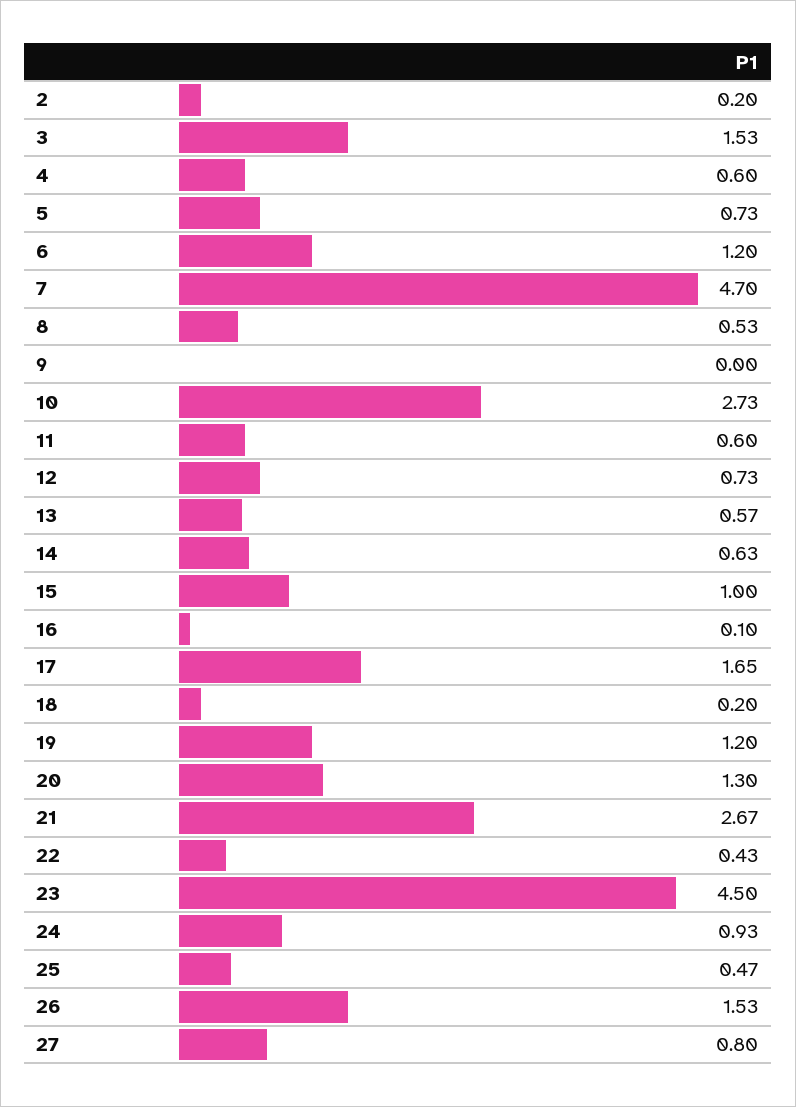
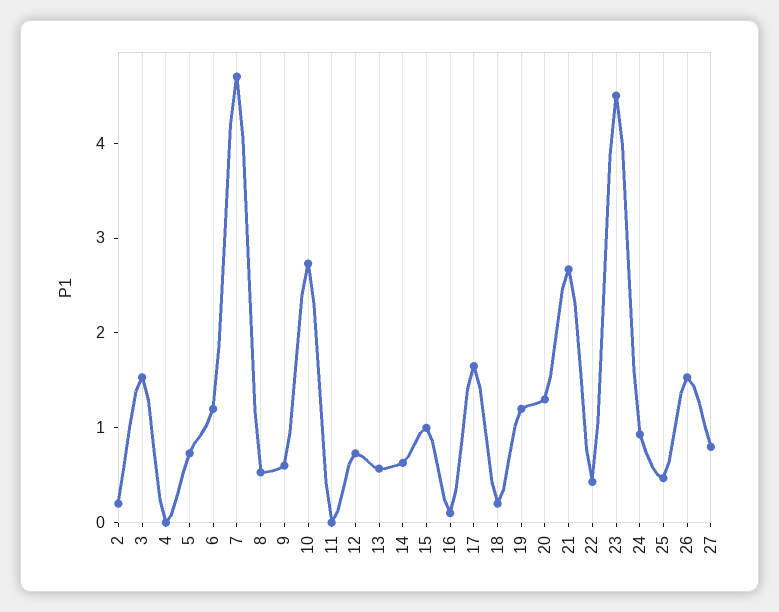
4: 0.6 -> 0
9: 0 -> 0.6
11: 0.6 -> 0

